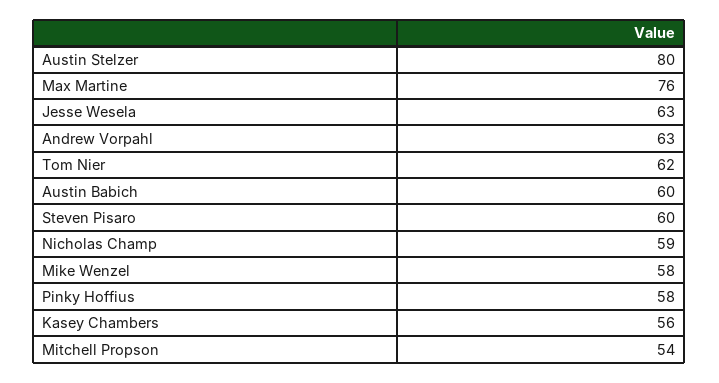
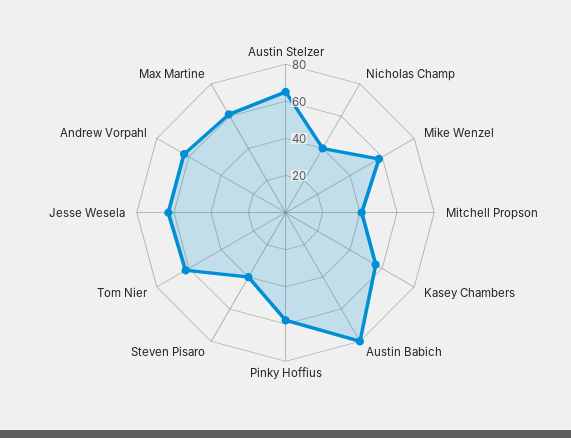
Austin Stelzer: 80 -> 65
Max Martine: 76 -> 60
Austin Babich: 60 -> 80
Steven Pisaro: 60 -> 40
Nicholas Champ: 59 -> 40
Mitchell Propson: 54 -> 40

